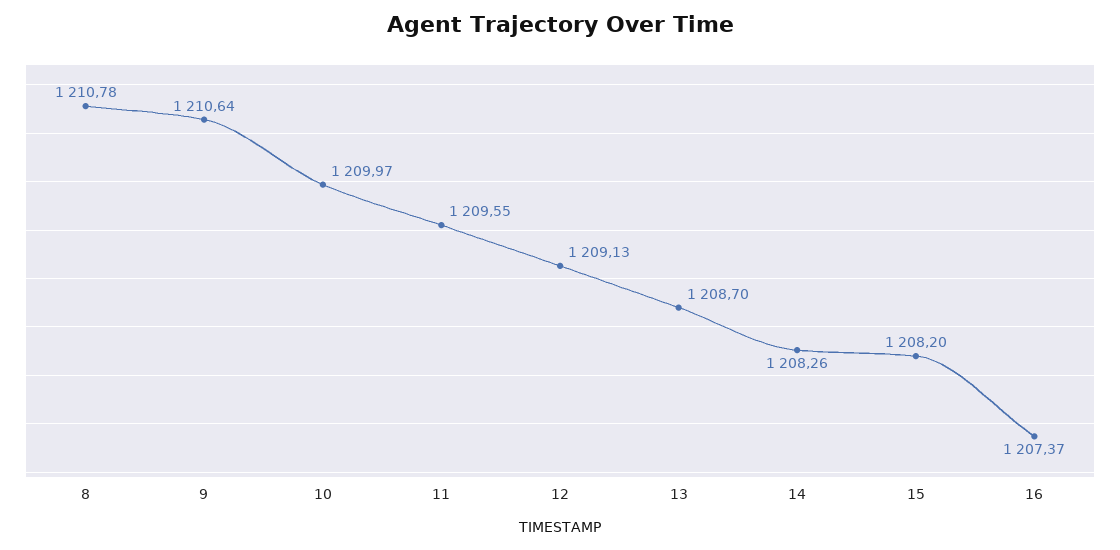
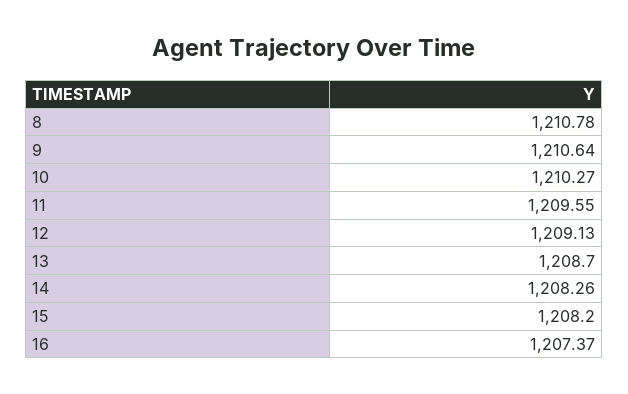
10: 1209.97 -> 1210.27

